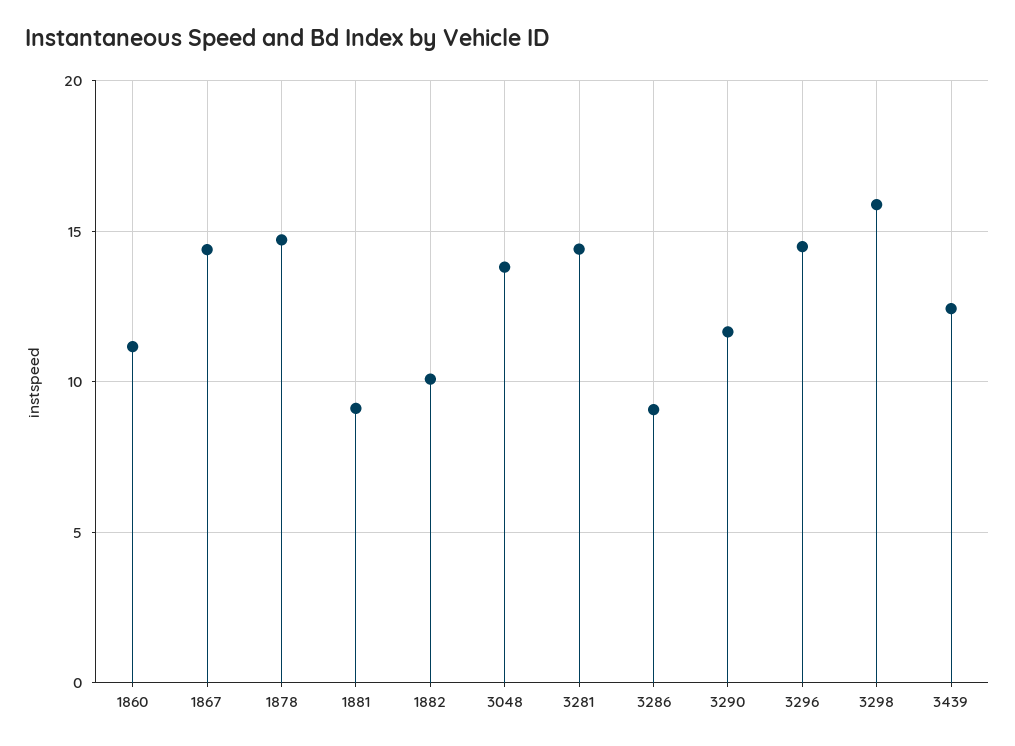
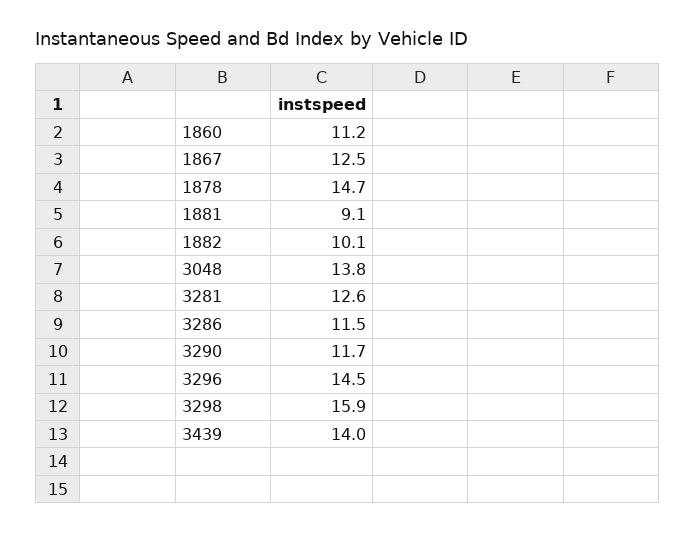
1867: 14.5 -> 12.5
3281: 14.5 -> 12.6
3286: 9 -> 11.5
3439: 12.5 -> 14

